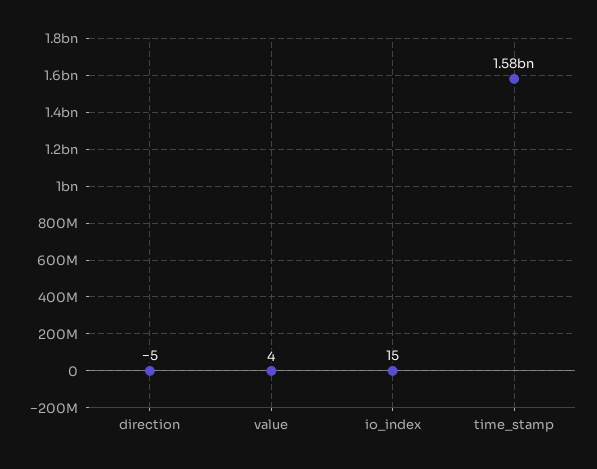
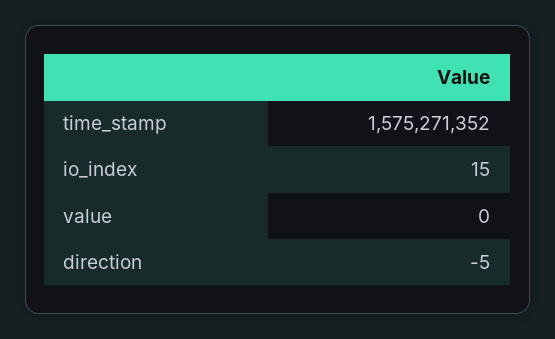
value: 4 -> 0

